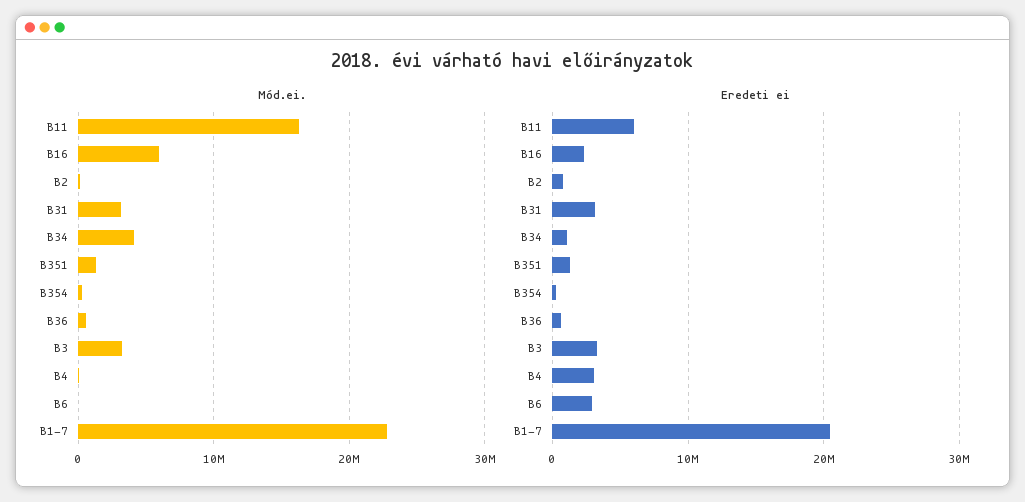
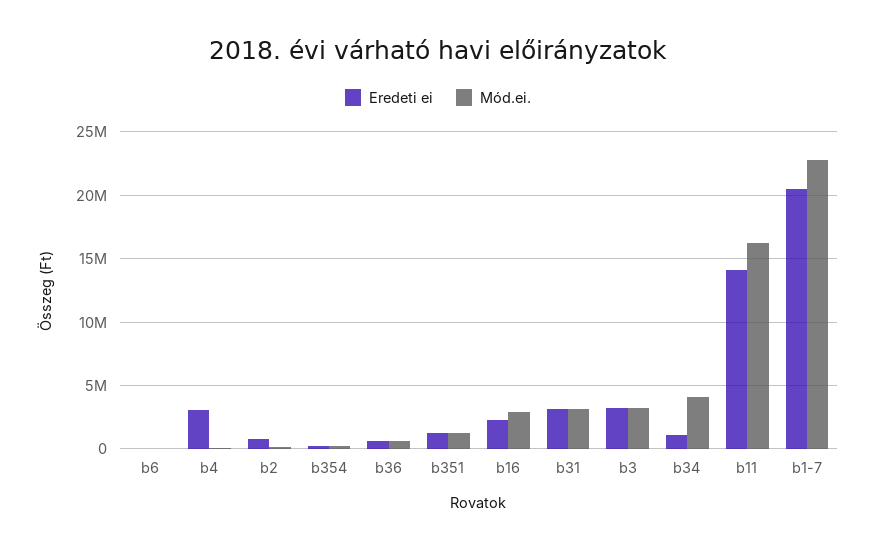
Mód.ei., B16: 6000000 -> 3000000
Eredeti ei, B11: 6000000 -> 14000000
Eredeti ei, B6: 3000000 -> 0

